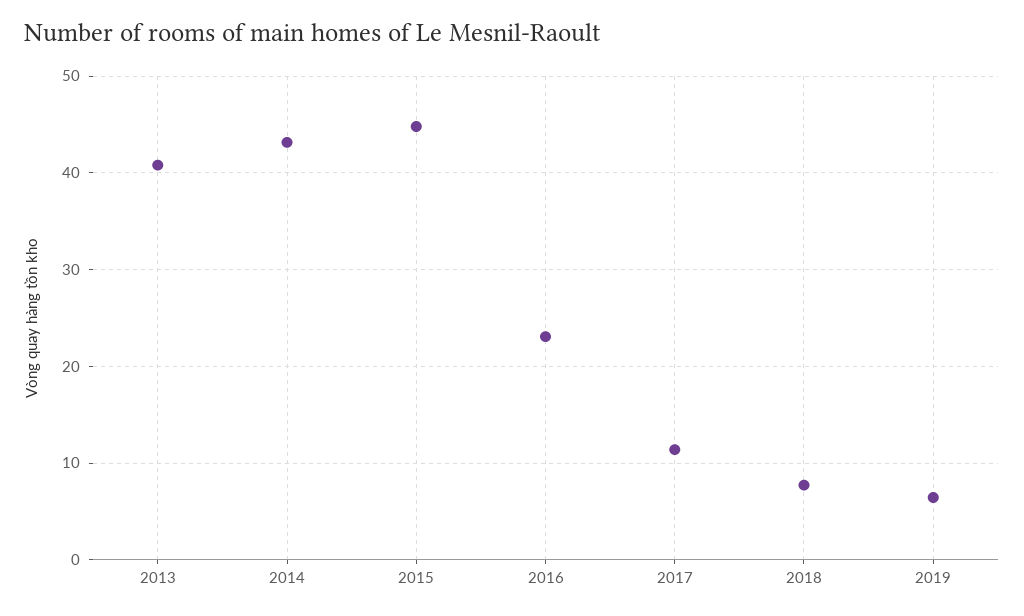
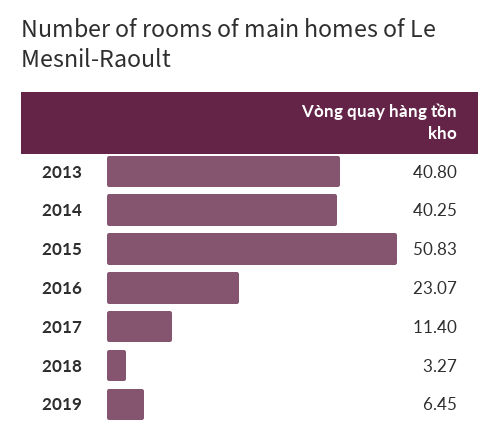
2014: 43 -> 40.25
2015: 45 -> 50.83
2018: 8 -> 3.27

